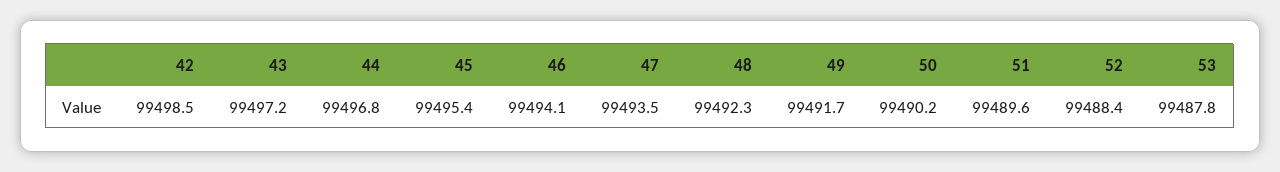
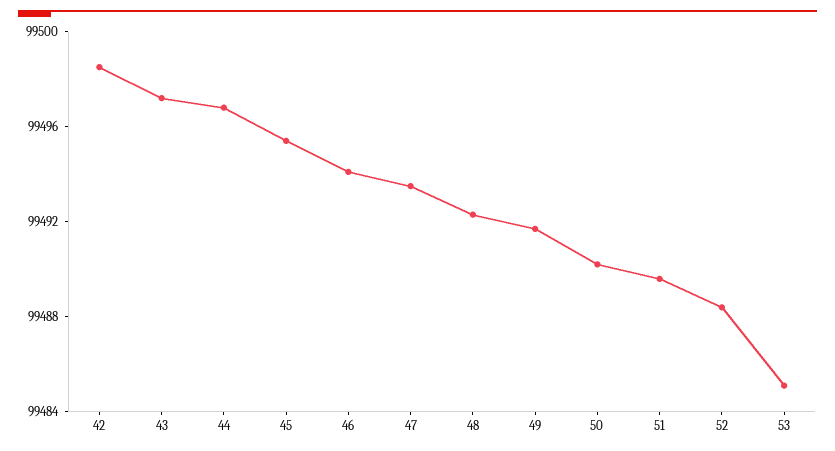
53: 99487.8 -> 99485

